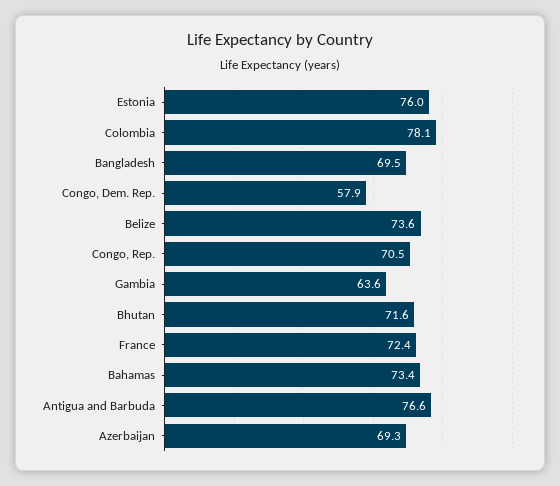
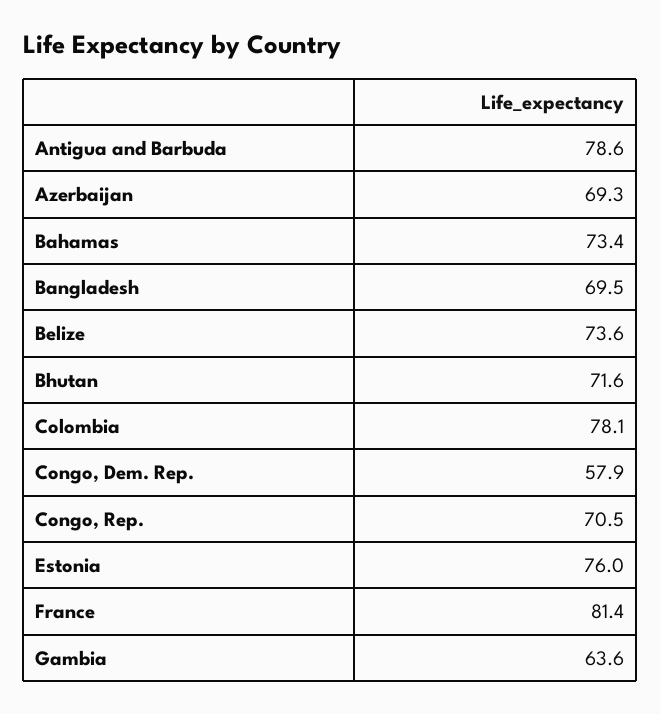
France: 72.4 -> 81.4
Antigua and Barbuda: 76.6 -> 78.6

